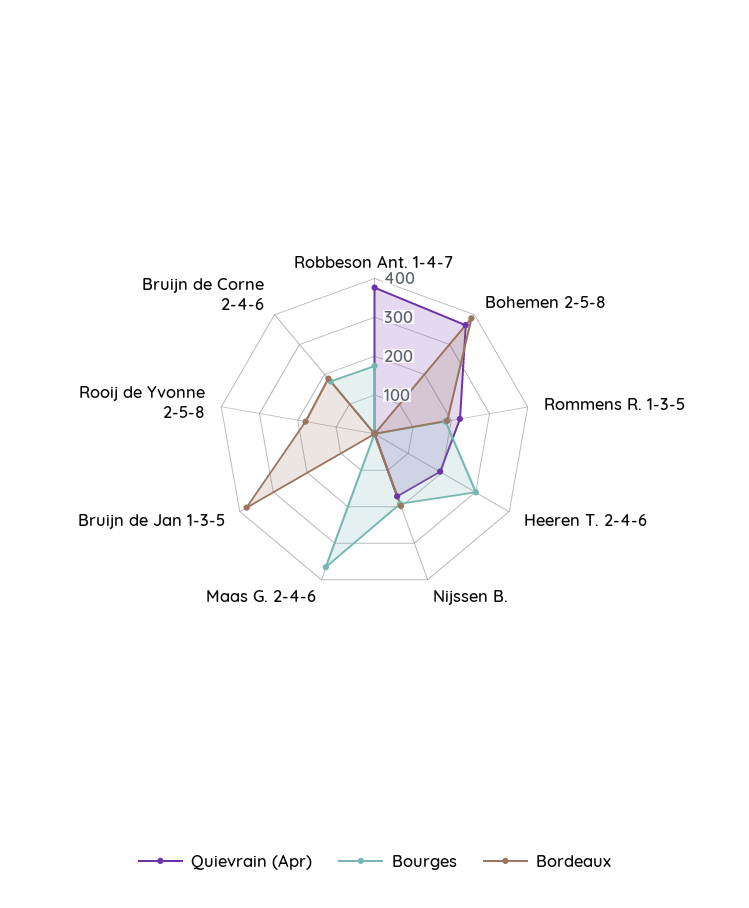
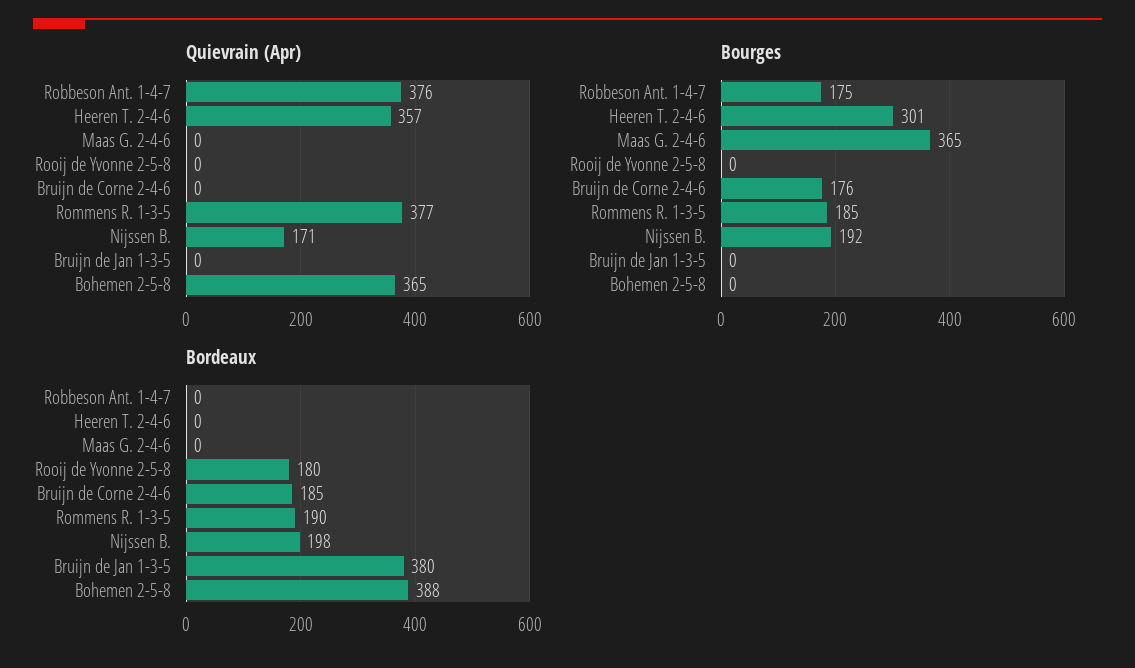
Quievrain (Apr), Rommens R. 1-3-5: 225 -> 377
Quievrain (Apr), Heeren T. 2-4-6: 200 -> 357

